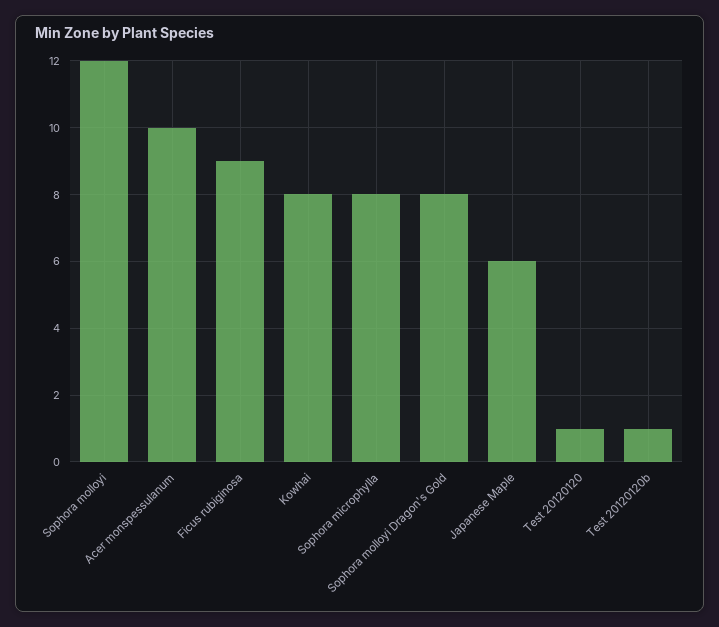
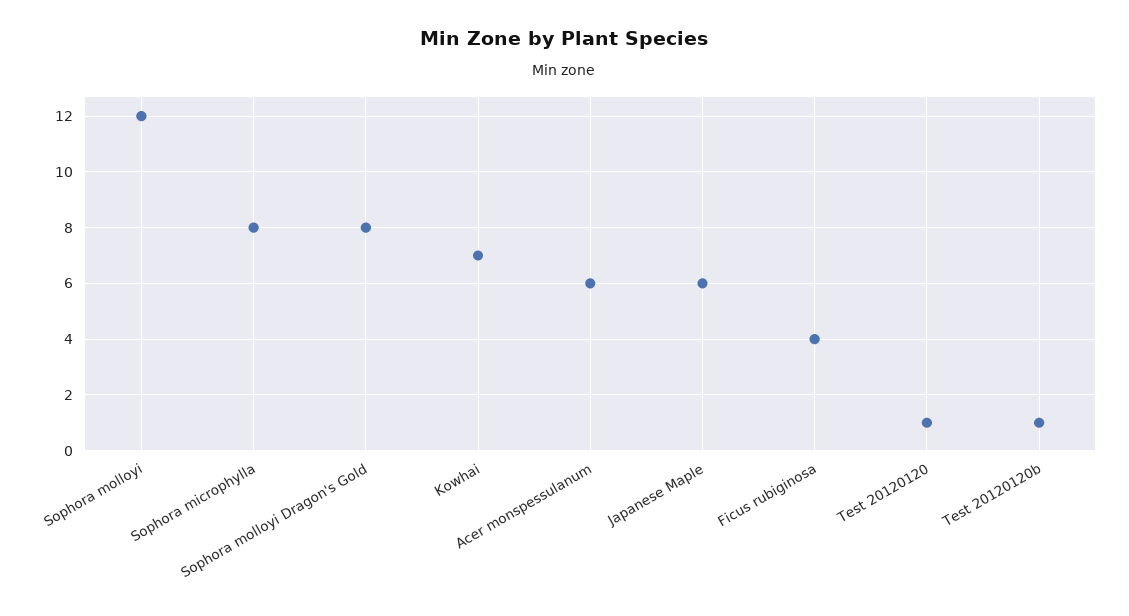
Acer monspessulanum: 10 -> 6
Ficus rubiginosa: 9 -> 4
Kowhai: 8 -> 7

